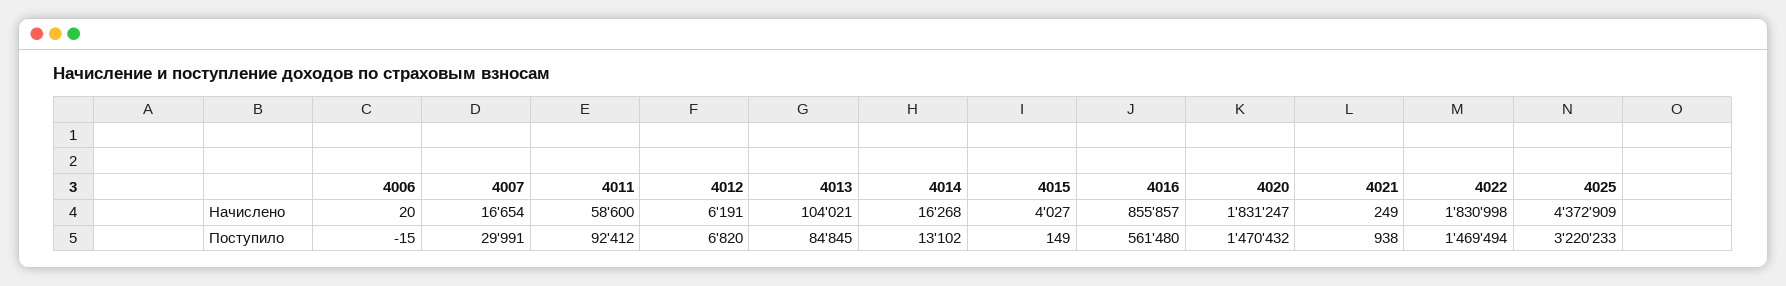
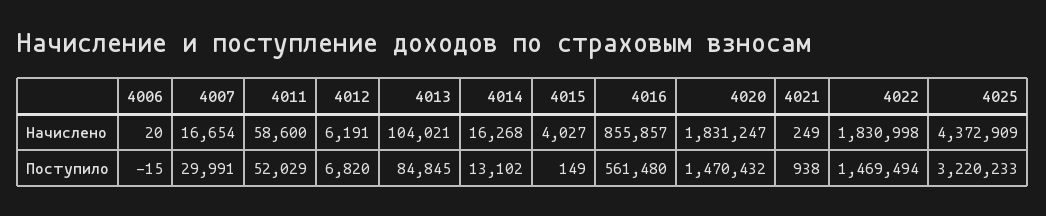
4011, Поступило: 92412 -> 52029

